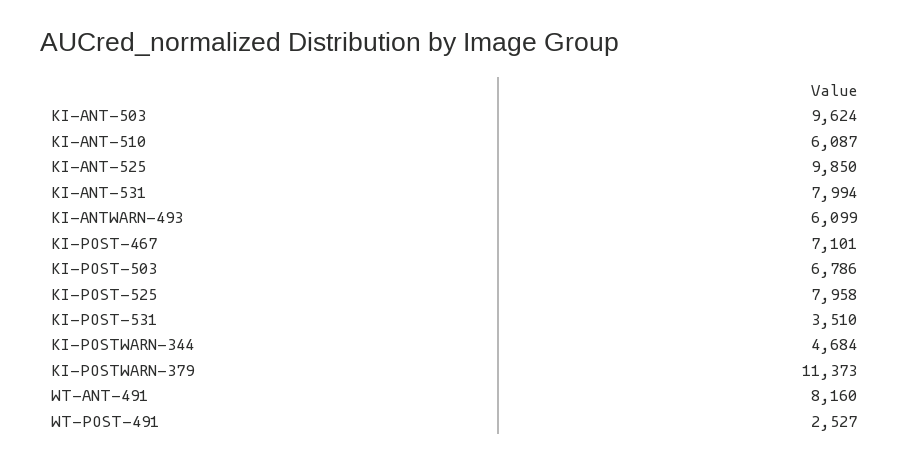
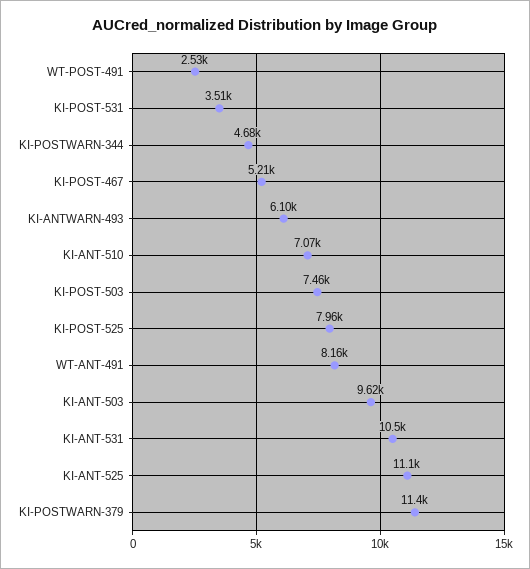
KI-ANT-510: 6087 -> 7070
KI-ANT-525: 9850 -> 11100
KI-ANT-531: 7994 -> 10500
KI-POST-467: 7101 -> 5210
KI-POST-503: 6786 -> 7460

